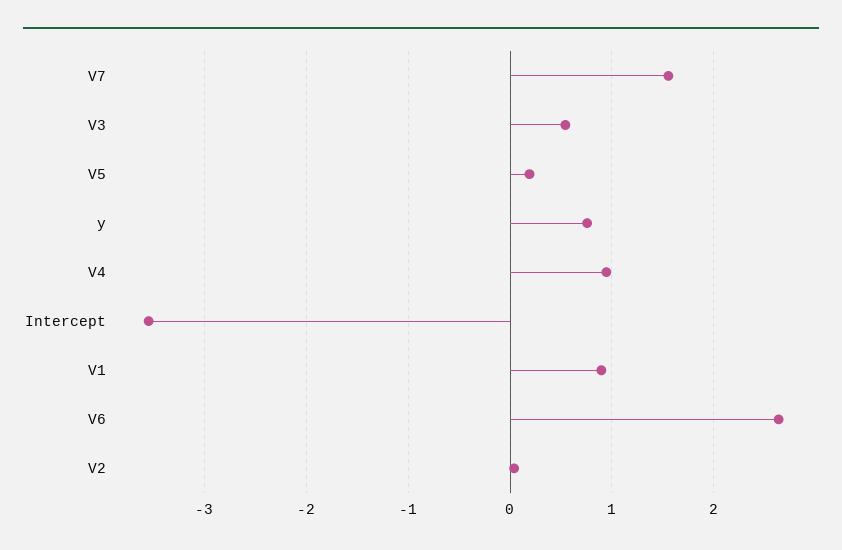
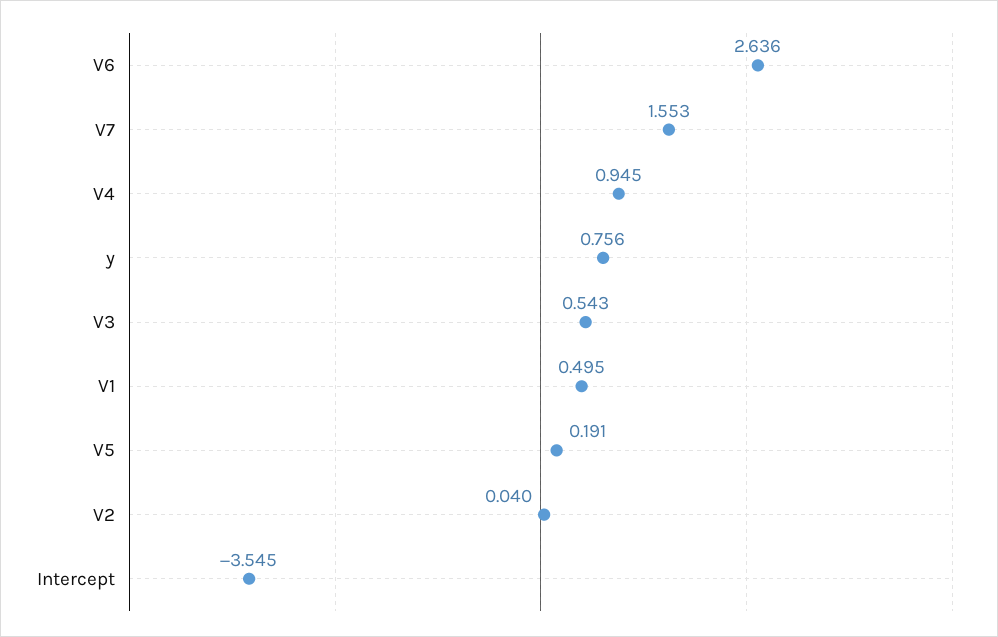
V1: 0.9 -> 0.495

